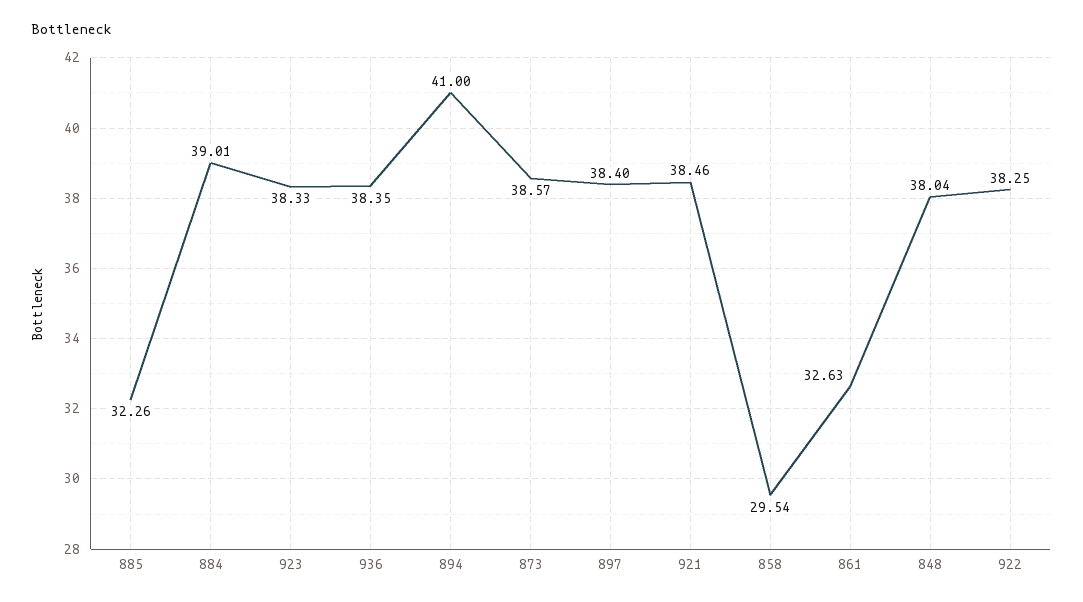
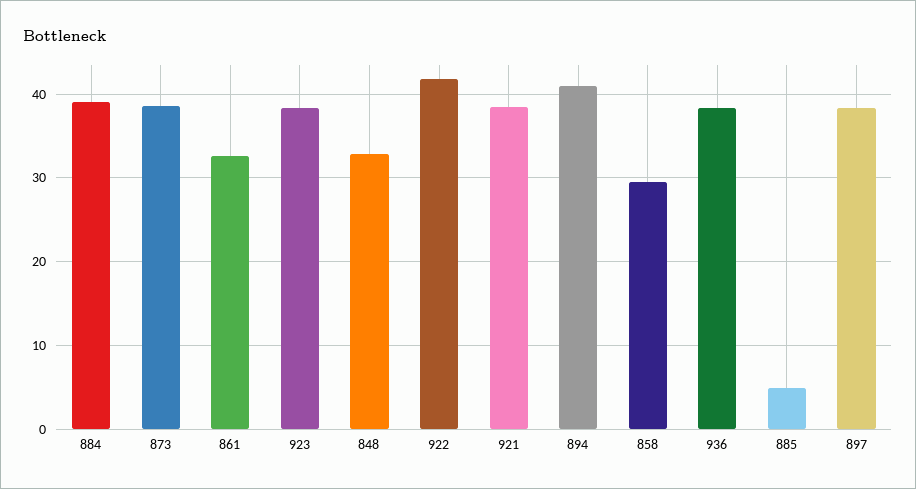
885: 32.26 -> 5
848: 38.04 -> 33
922: 38.25 -> 42

